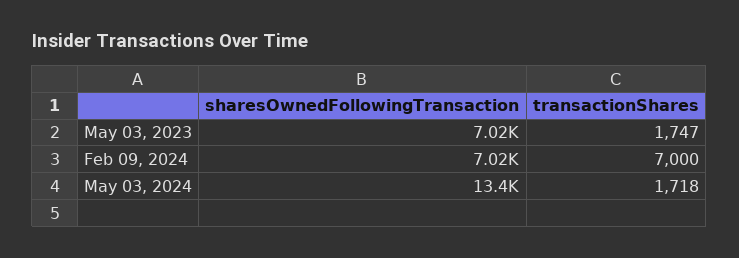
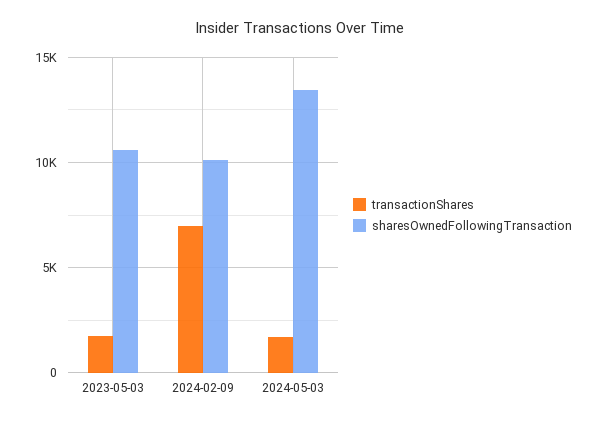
sharesOwnedFollowingTransaction, May 03, 2023: 7020 -> 10500
sharesOwnedFollowingTransaction, Feb 09, 2024: 7020 -> 10000

